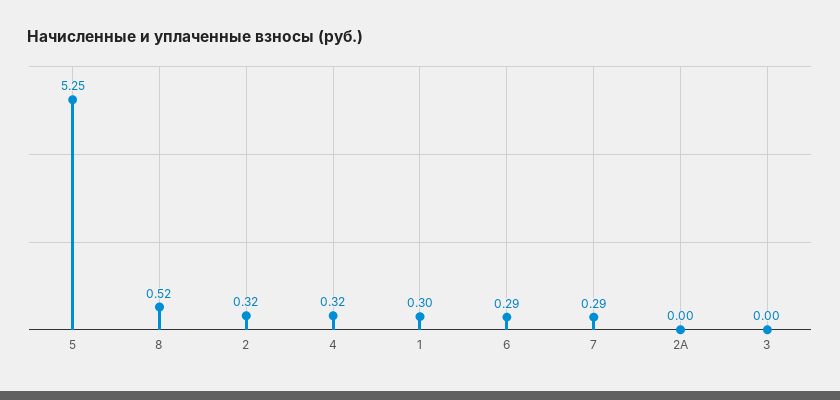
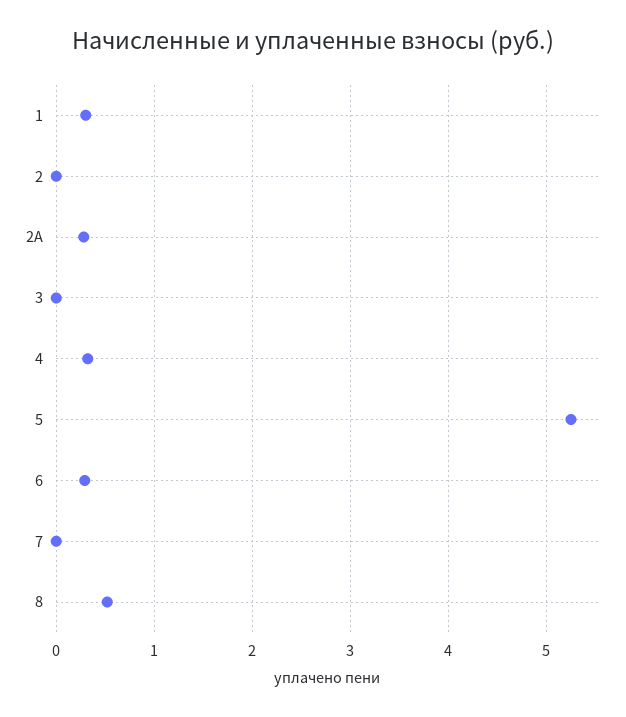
2: 0.32 -> 0
7: 0.29 -> 0
2A: 0 -> 0.3

